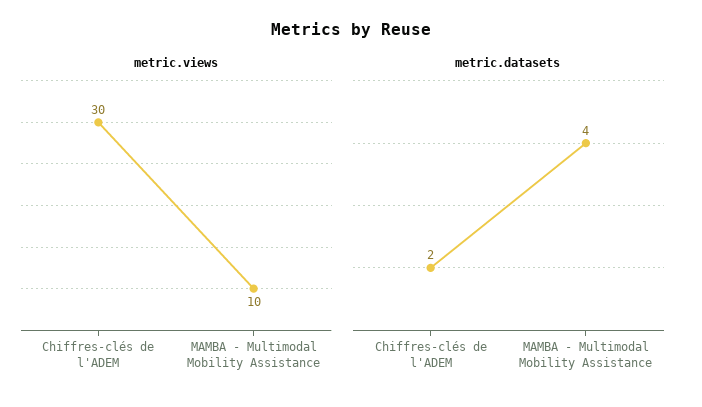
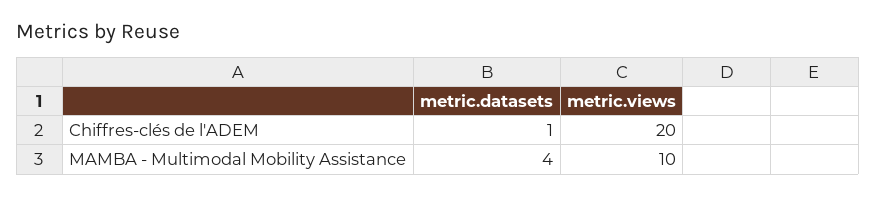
metric.views, Chiffres-clés de l'ADEM: 30 -> 20
metric.datasets, Chiffres-clés de l'ADEM: 2 -> 1

